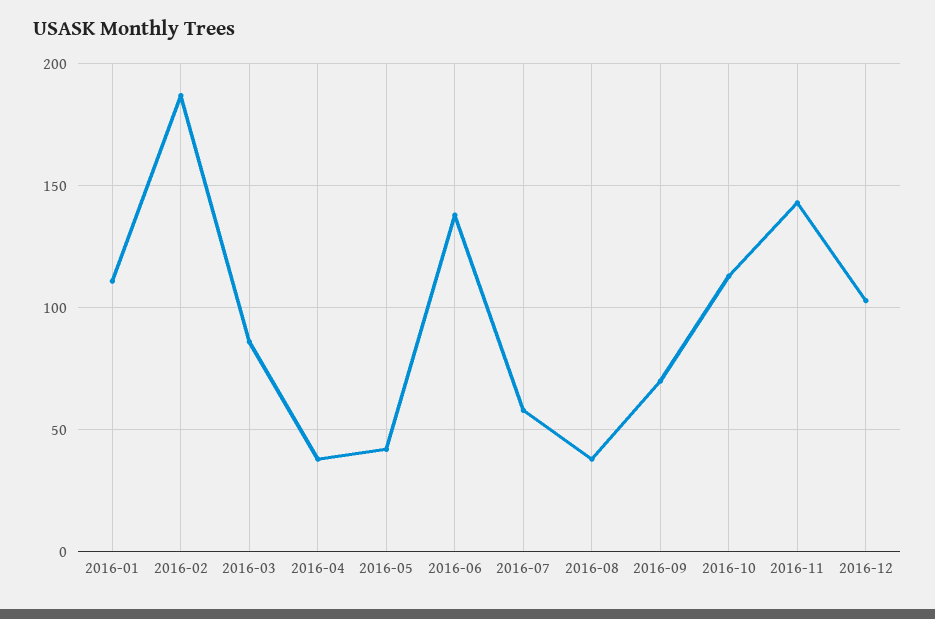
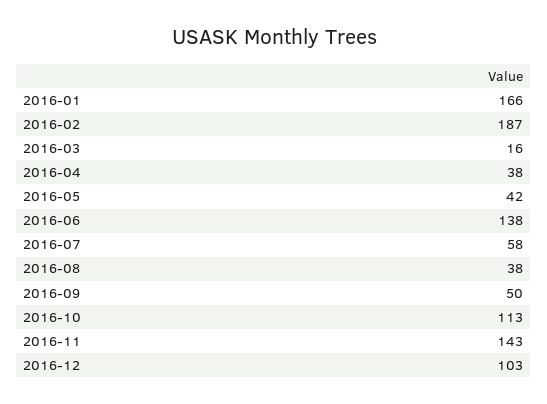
2016-01: 110 -> 166
2016-03: 85 -> 16
2016-09: 70 -> 50

